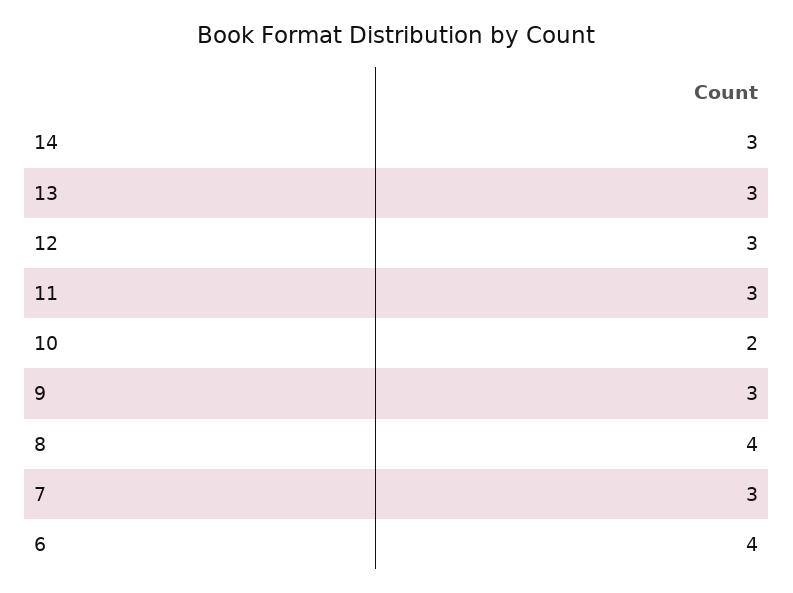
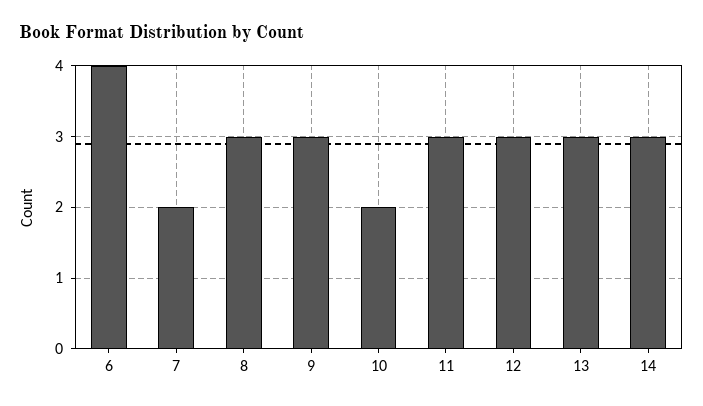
8: 4 -> 3
7: 3 -> 2

